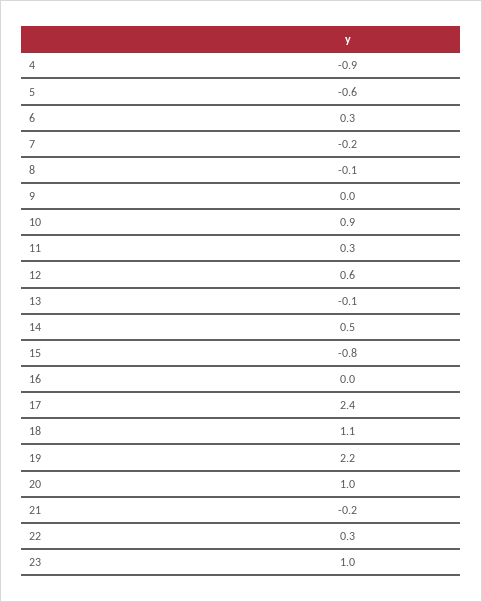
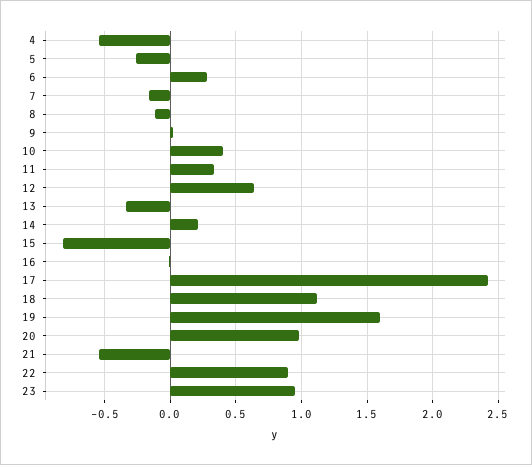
4: -0.9 -> -0.55
5: -0.6 -> -0.25
10: 0.9 -> 0.4
13: -0.1 -> -0.35
14: 0.5 -> 0.2
19: 2.2 -> 1.6
21: -0.2 -> -0.55
22: 0.3 -> 0.9

